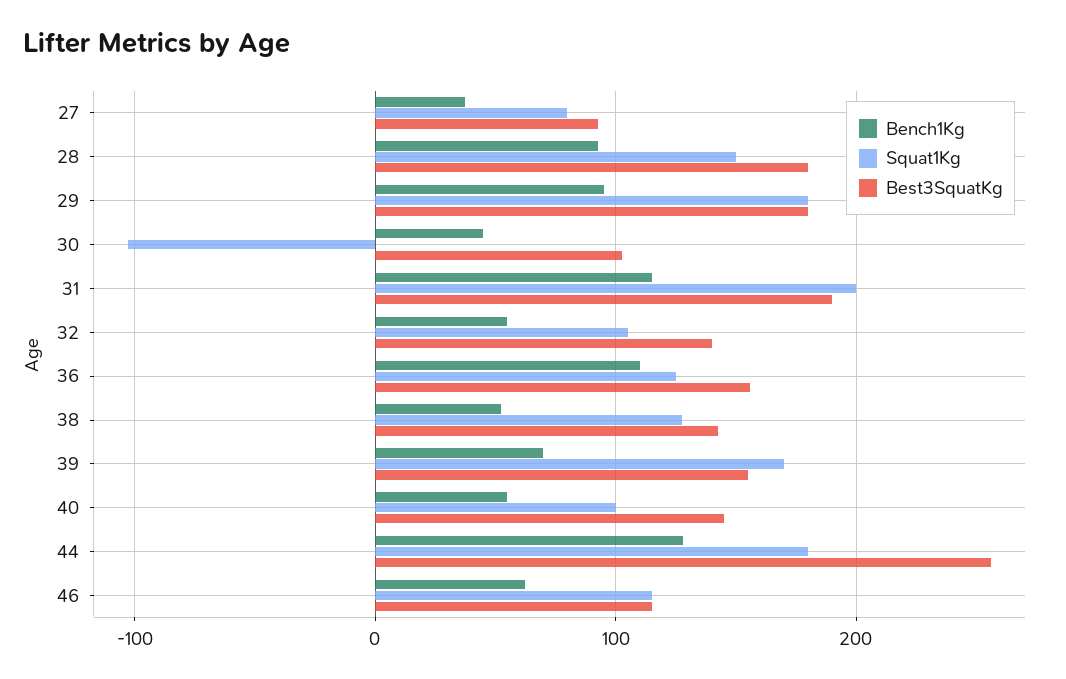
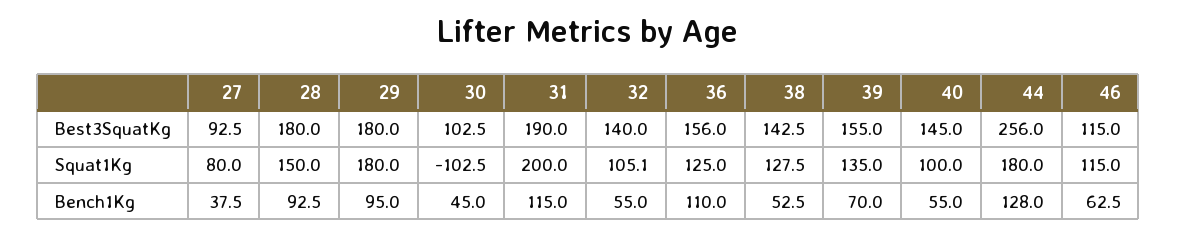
Squat1Kg, 39: 170 -> 135

